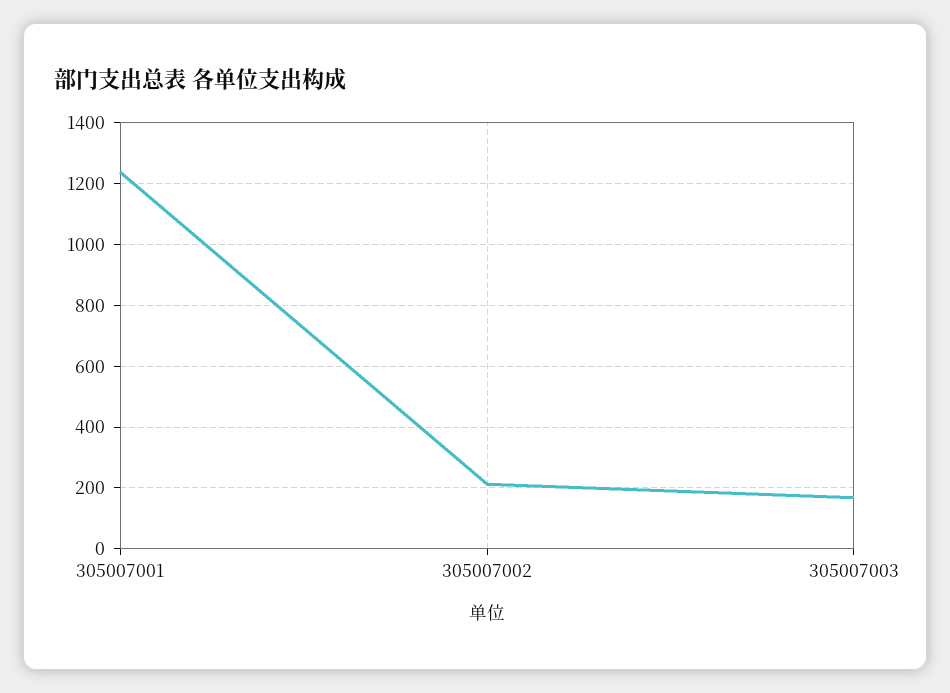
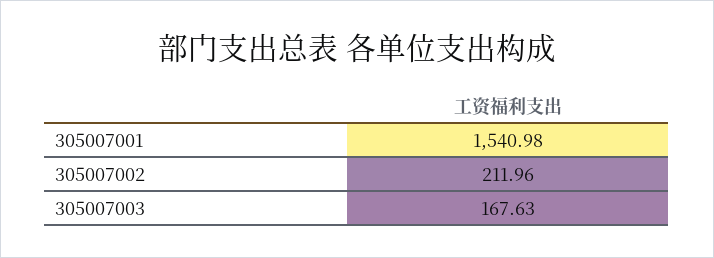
305007001: 1240 -> 1540.98

